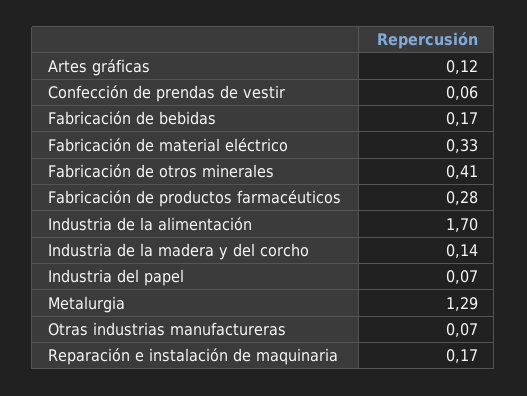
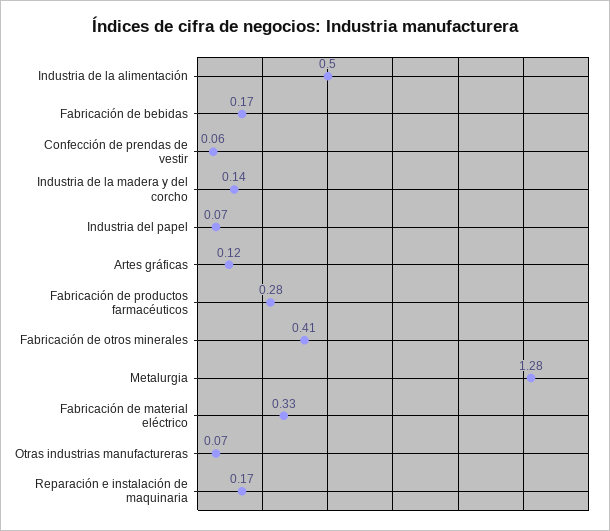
Industria de la alimentación: 1.7 -> 0.5
Metalurgia: 1.29 -> 1.28

